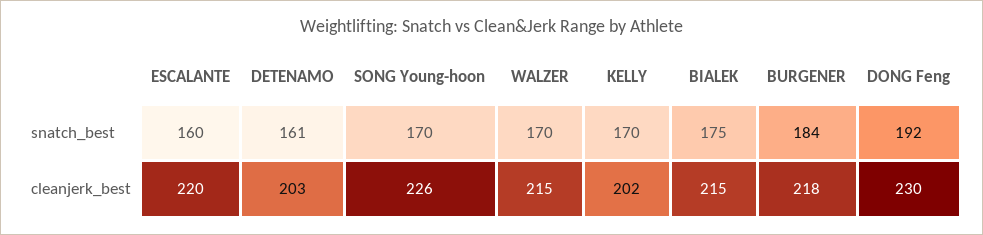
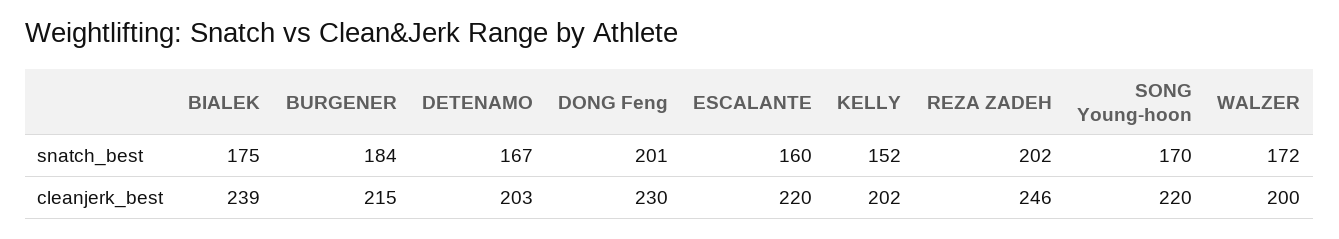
DETENAMO, snatch_best: 161 -> 167
WALZER, snatch_best: 170 -> 172
KELLY, snatch_best: 170 -> 152
DONG Feng, snatch_best: 192 -> 201
SONG Young-hoon, cleanjerk_best: 226 -> 220
WALZER, cleanjerk_best: 215 -> 200
BIALEK, cleanjerk_best: 215 -> 239
BURGENER, cleanjerk_best: 218 -> 215
REZA ZADEH, snatch_best: none -> 202
REZA ZADEH, cleanjerk_best: none -> 246

